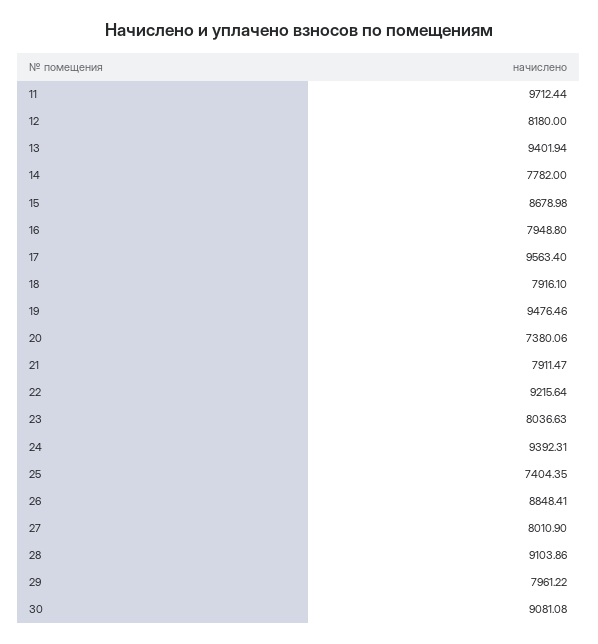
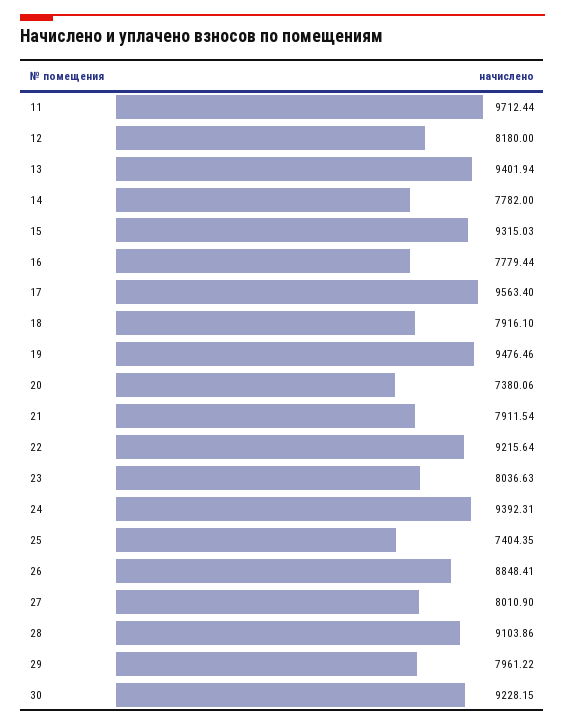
15: 8678.98 -> 9315.03
16: 7948.8 -> 7779.44
21: 7911.47 -> 7911.54
30: 9081.08 -> 9228.15

